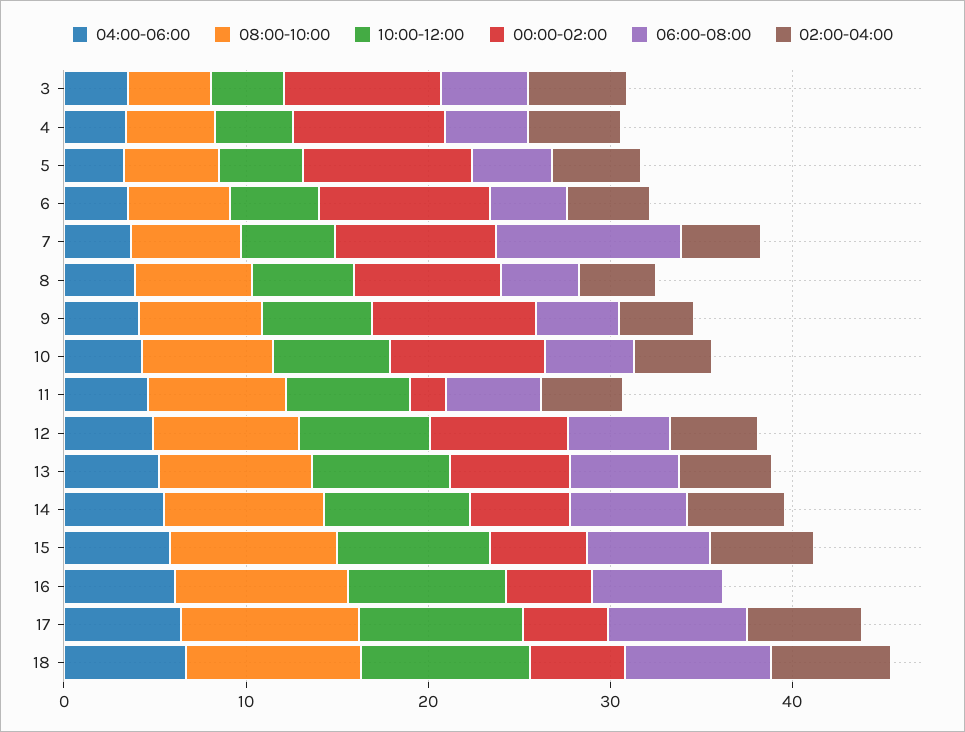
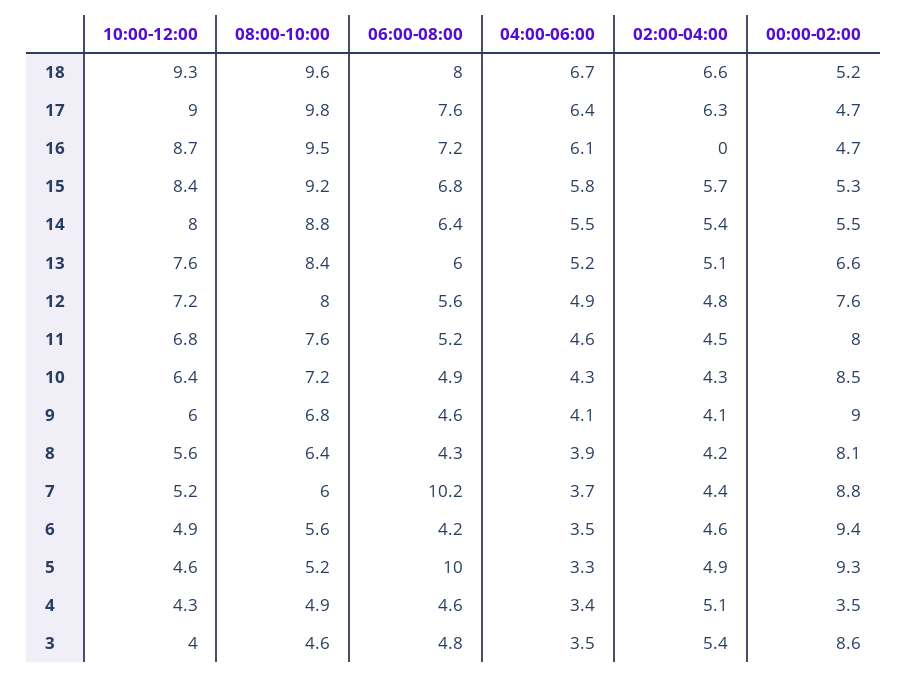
00:00-02:00, 4: 8 -> 3.5
06:00-08:00, 5: 4 -> 10
00:00-02:00, 11: 2 -> 8

